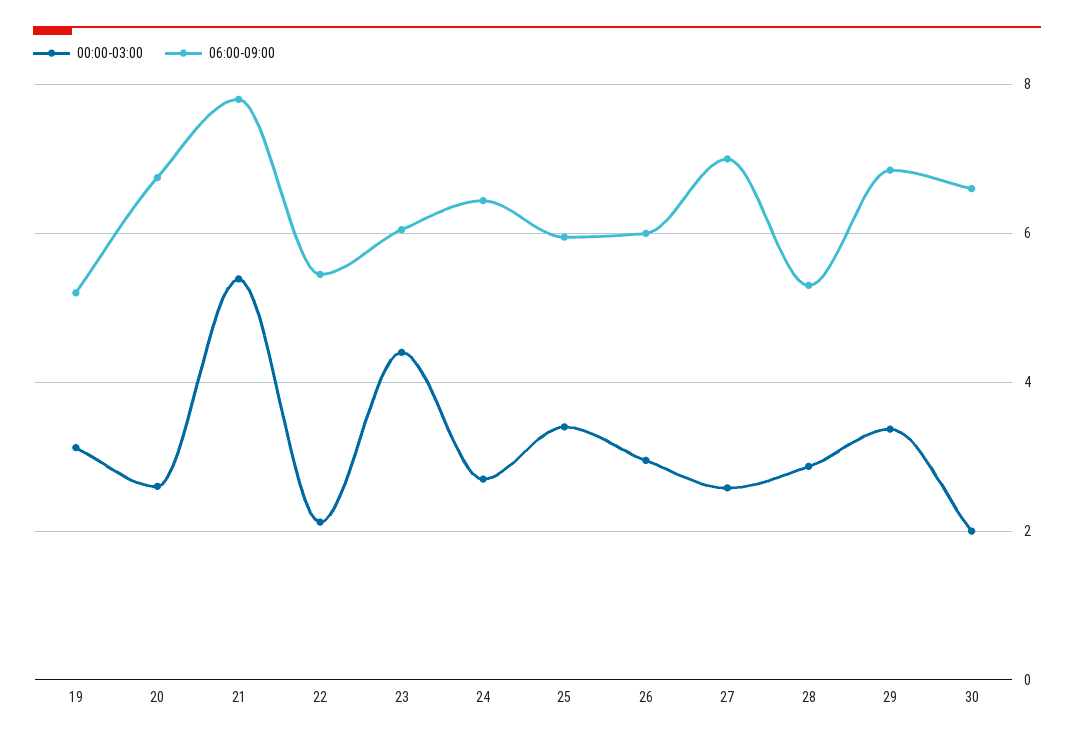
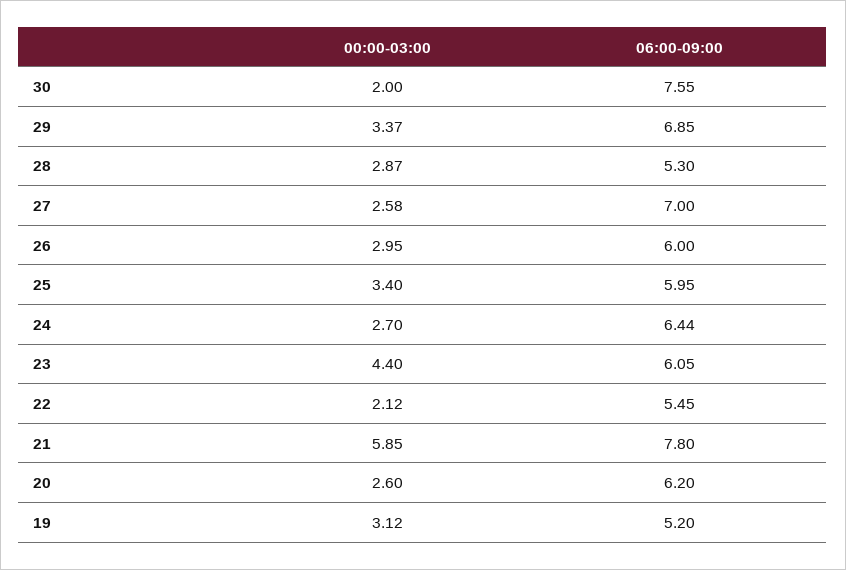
06:00-09:00, 20: 6.8 -> 6.2
00:00-03:00, 21: 5.4 -> 5.85
06:00-09:00, 30: 6.6 -> 7.55

